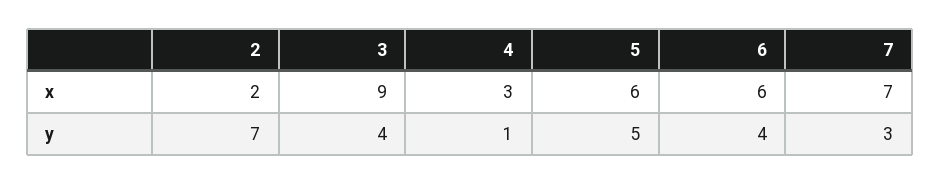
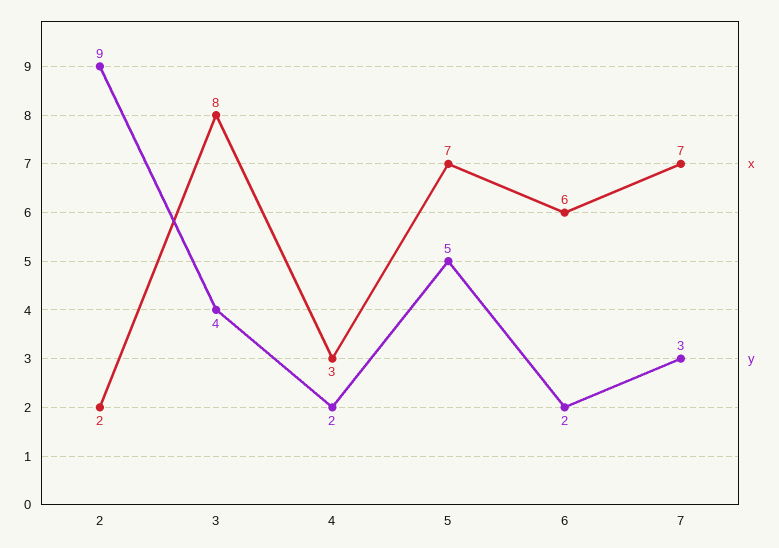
x, 3: 9 -> 8
x, 5: 6 -> 7
y, 2: 7 -> 9
y, 4: 1 -> 2
y, 6: 4 -> 2

